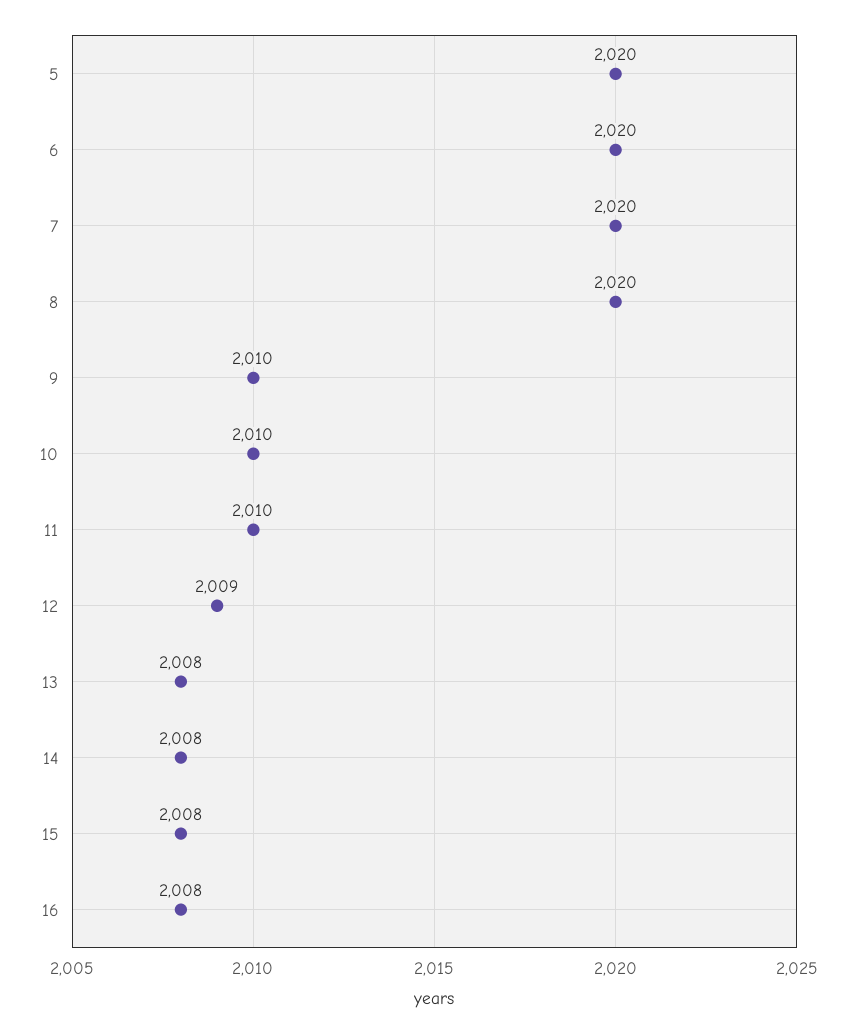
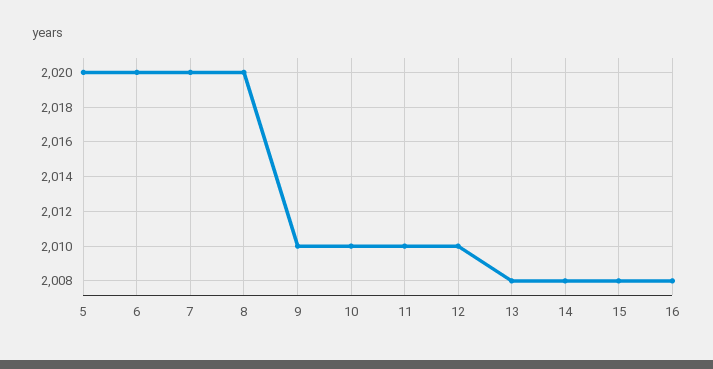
12: 2009 -> 2010

